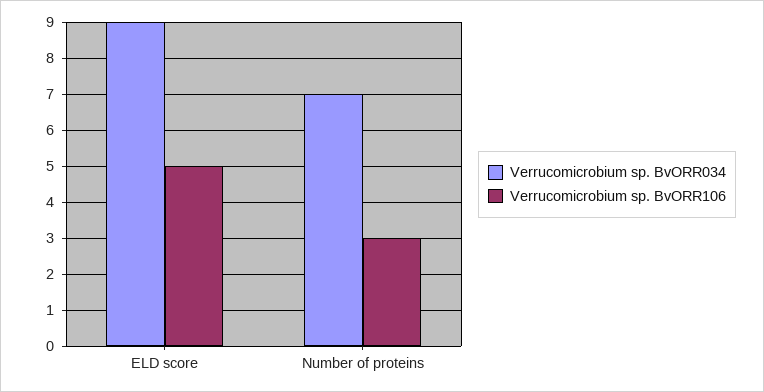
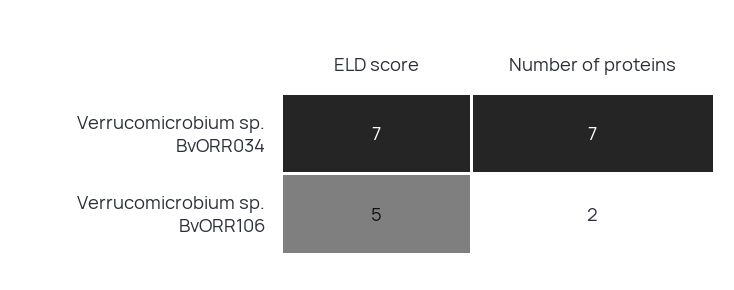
Verrucomicrobium sp. BvORR034, ELD score: 9 -> 7
Verrucomicrobium sp. BvORR106, Number of proteins: 3 -> 2

